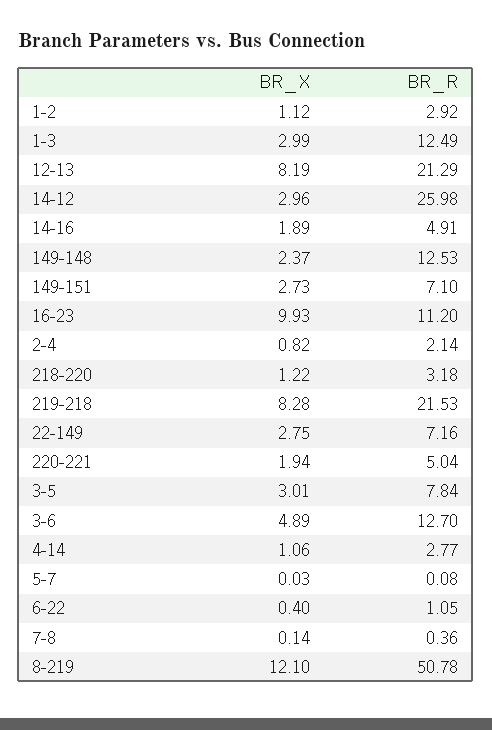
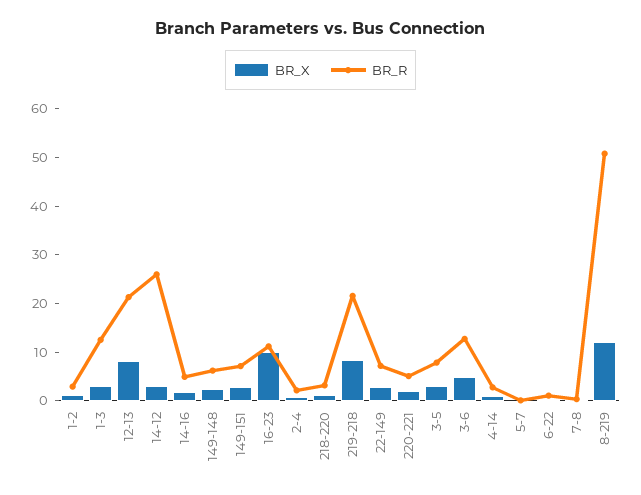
BR_R, 149-148: 12.53 -> 6

